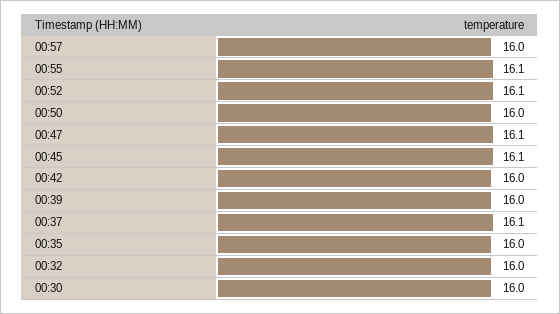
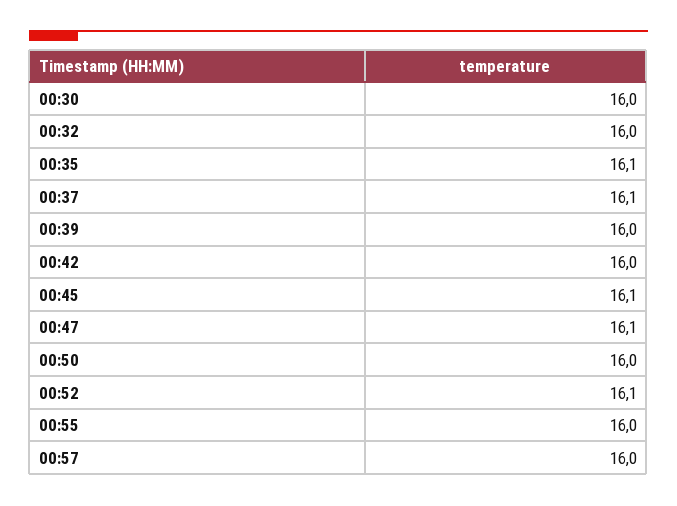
00:55: 16.1 -> 16
00:35: 16 -> 16.1

